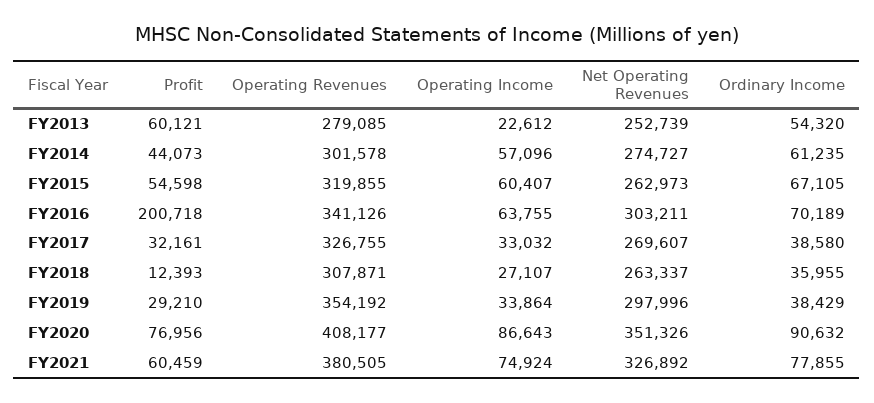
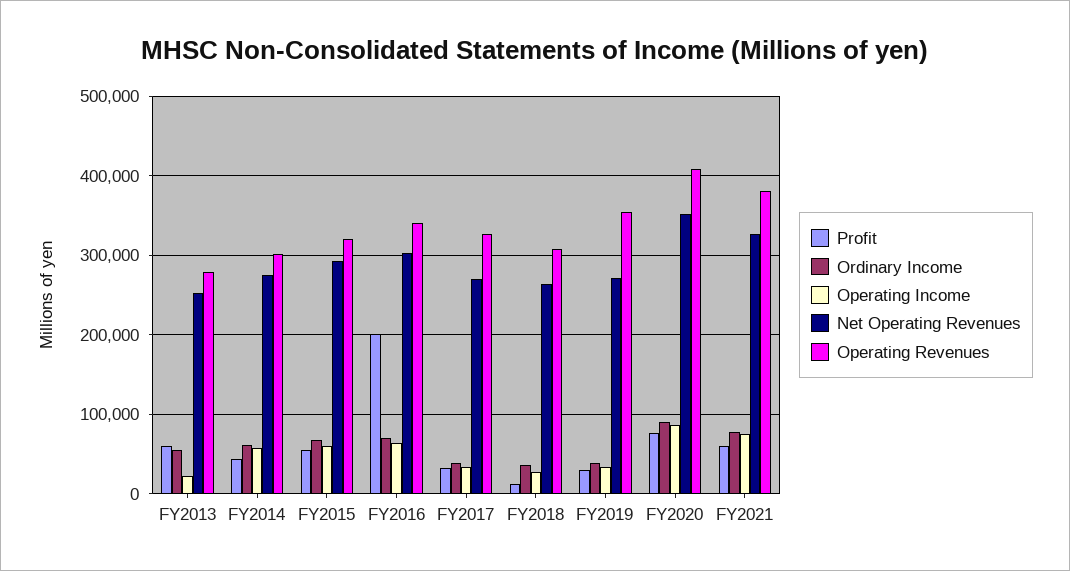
Net Operating Revenues, FY2015: 262973 -> 290000
Net Operating Revenues, FY2019: 297996 -> 270000

